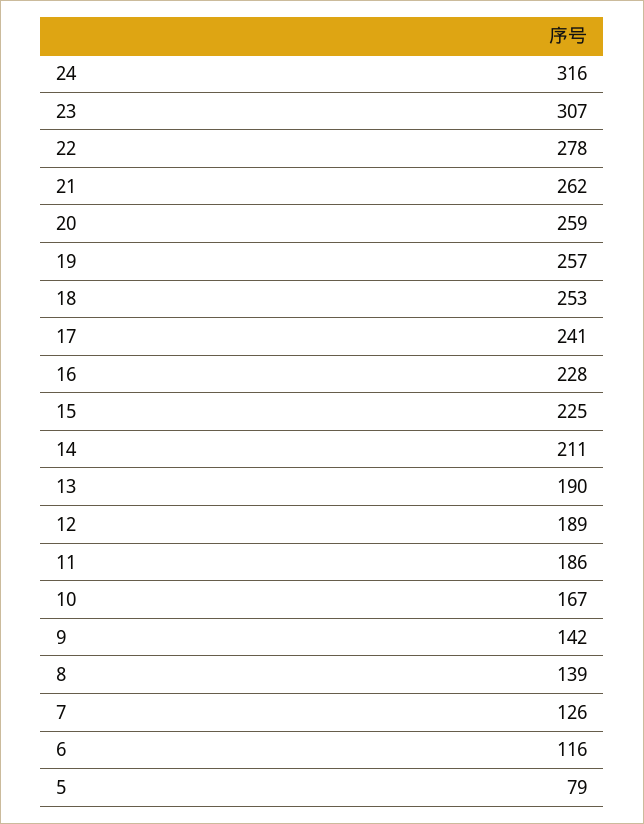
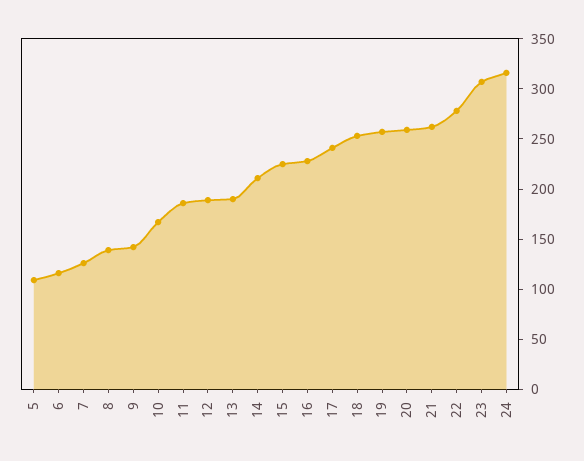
5: 79 -> 110

